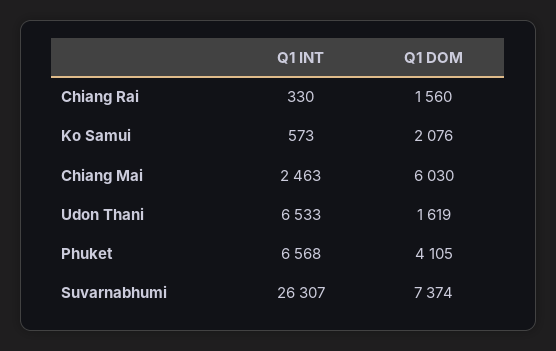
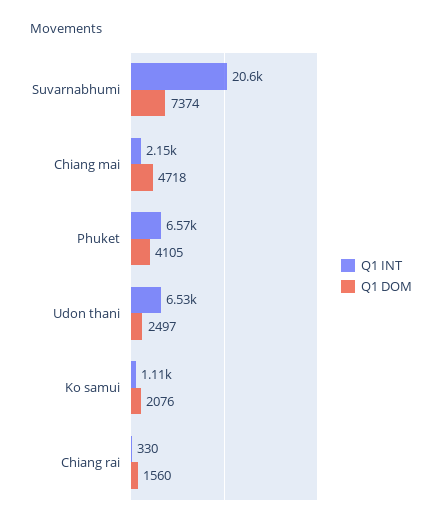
Q1 INT, Ko Samui: 573 -> 1110
Q1 INT, Chiang Mai: 2463 -> 2150
Q1 DOM, Chiang Mai: 6030 -> 4718
Q1 DOM, Udon Thani: 1619 -> 2497
Q1 INT, Suvarnabhumi: 26307 -> 20600

